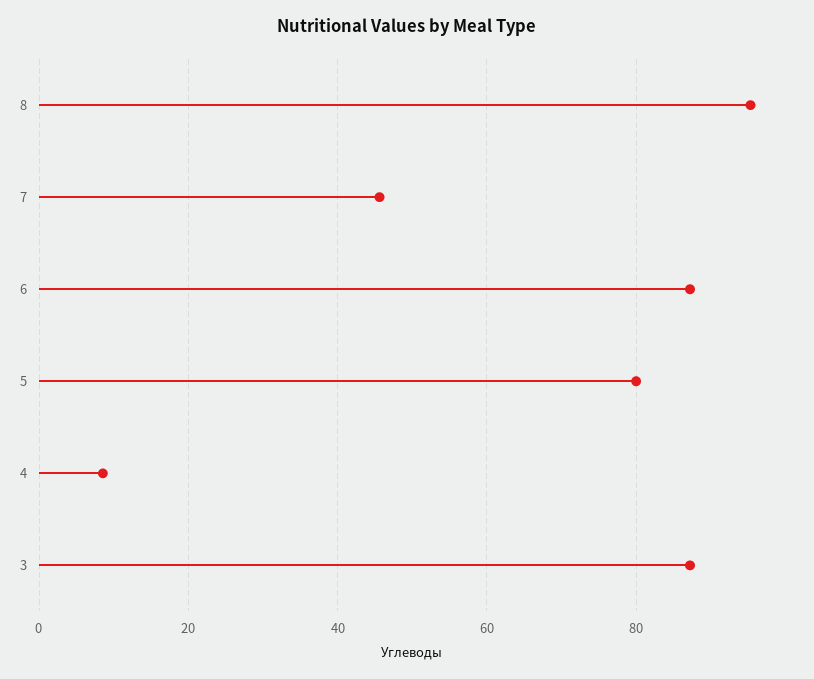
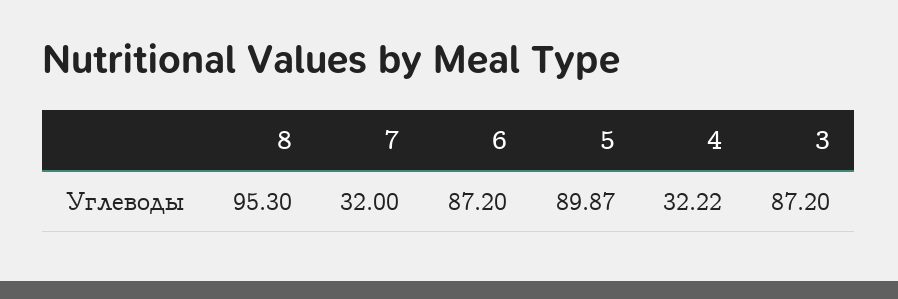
7: 46 -> 32
5: 80 -> 89.87
4: 8 -> 32.22

